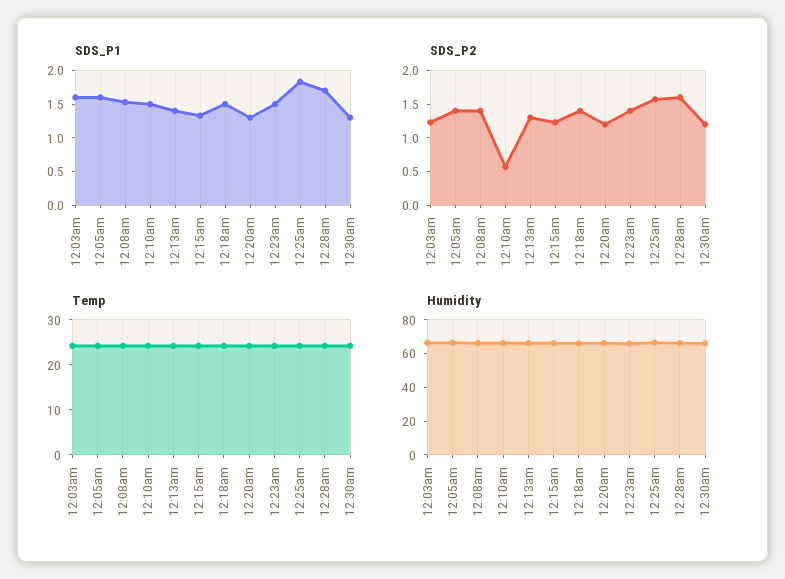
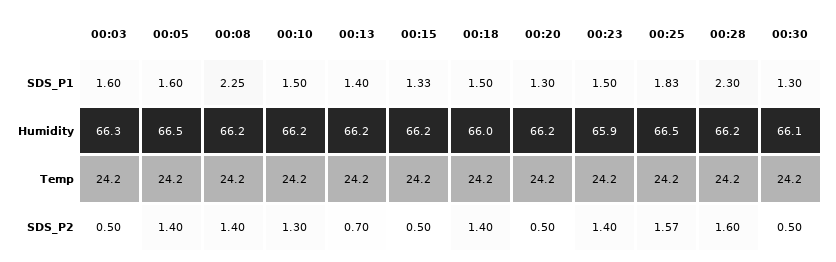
SDS_P1, 12:08am: 1.5 -> 2.25
SDS_P1, 12:28am: 1.75 -> 2.3
SDS_P2, 12:03am: 1.25 -> 0.5
SDS_P2, 12:10am: 0.5 -> 1.3
SDS_P2, 12:13am: 1.25 -> 0.7
SDS_P2, 12:15am: 1.25 -> 0.5
SDS_P2, 12:20am: 1.25 -> 0.5
SDS_P2, 12:30am: 1.25 -> 0.5

